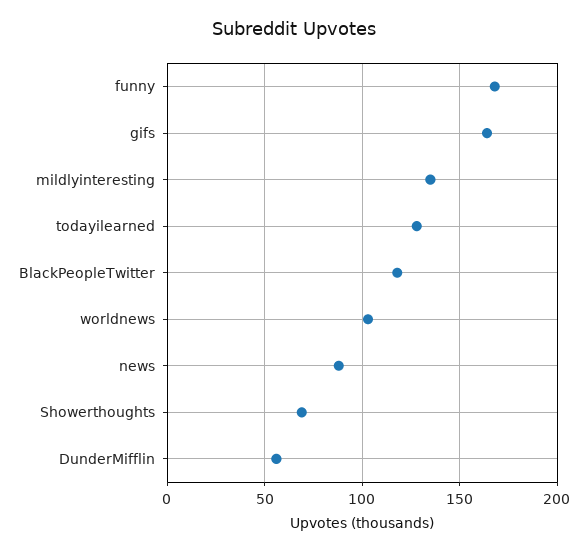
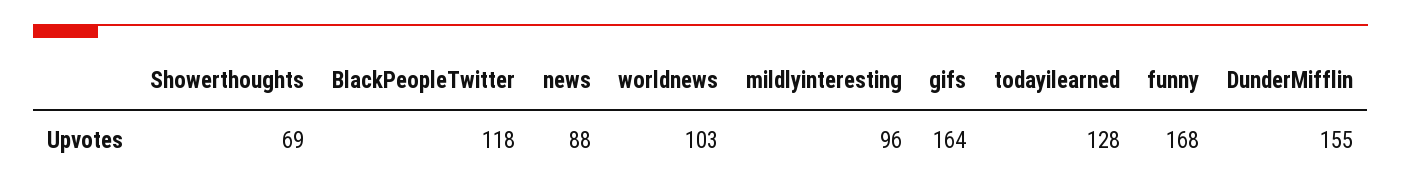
mildlyinteresting: 135 -> 96
DunderMifflin: 55 -> 155

